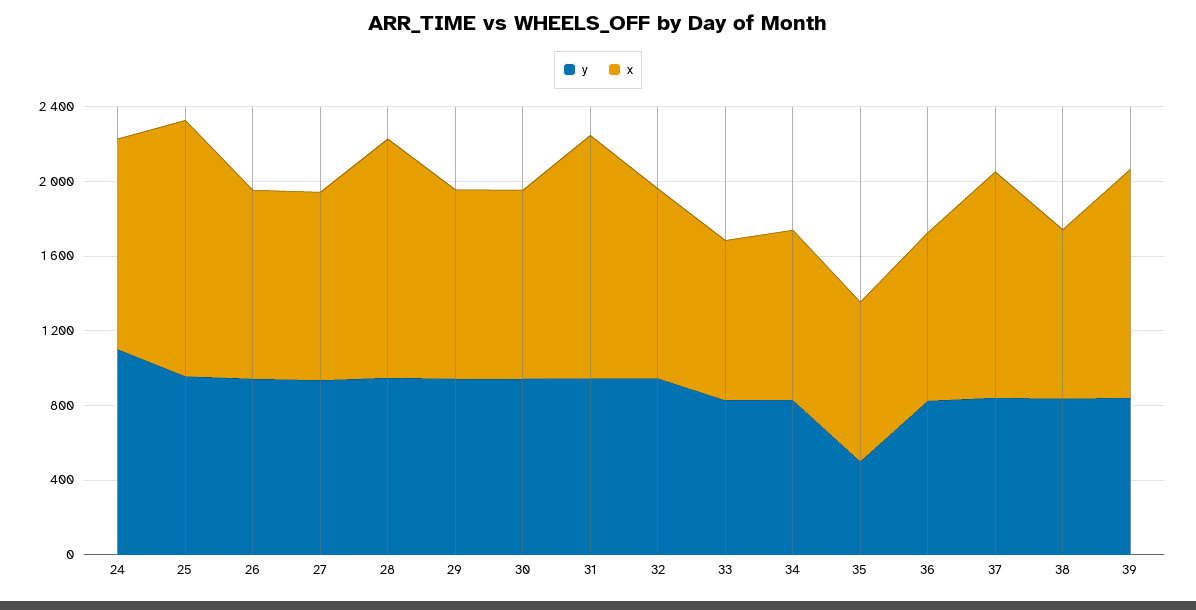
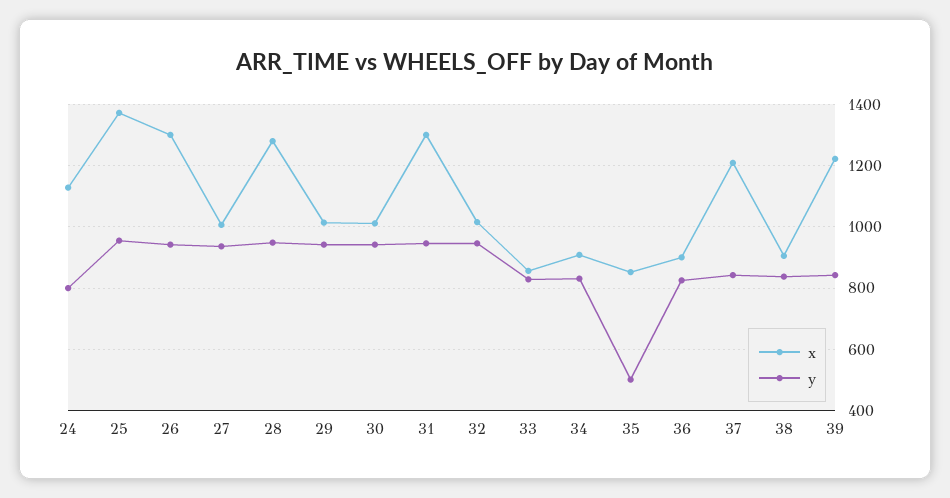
y, 24: 1100 -> 800
x, 26: 1000 -> 1300

